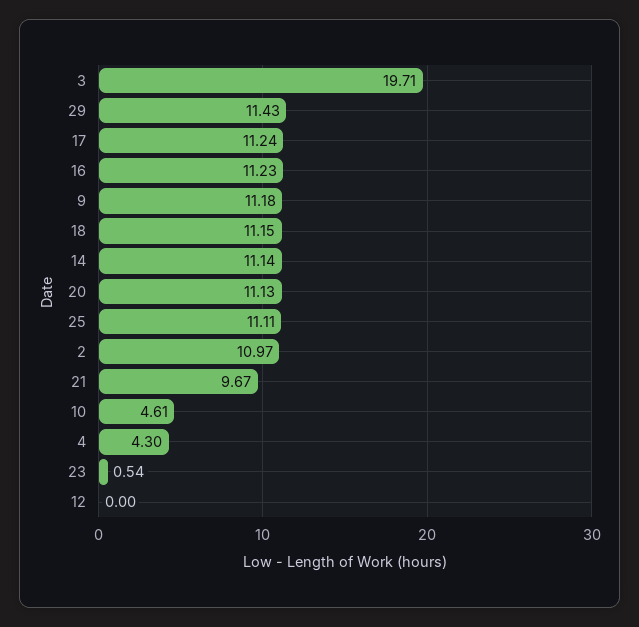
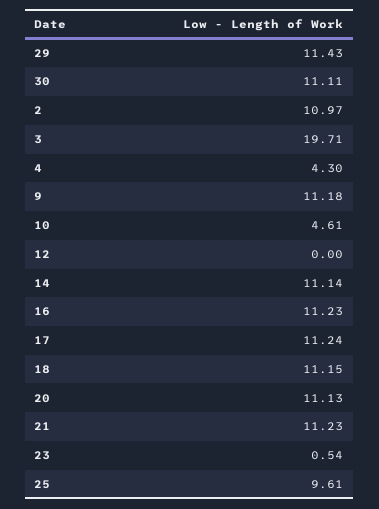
25: 11.11 -> 9.61
21: 9.67 -> 11.23
30: none -> 11.11

